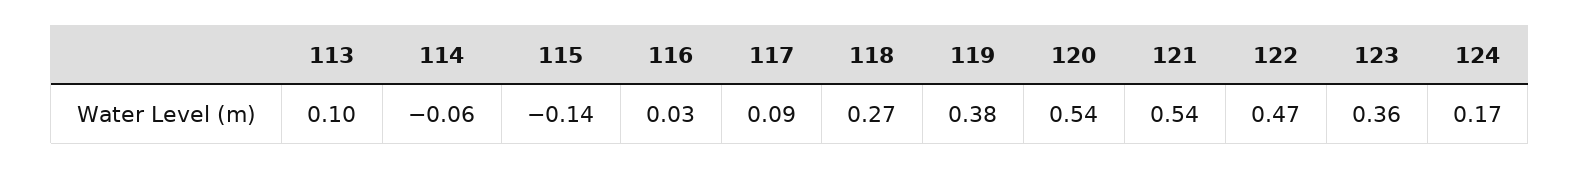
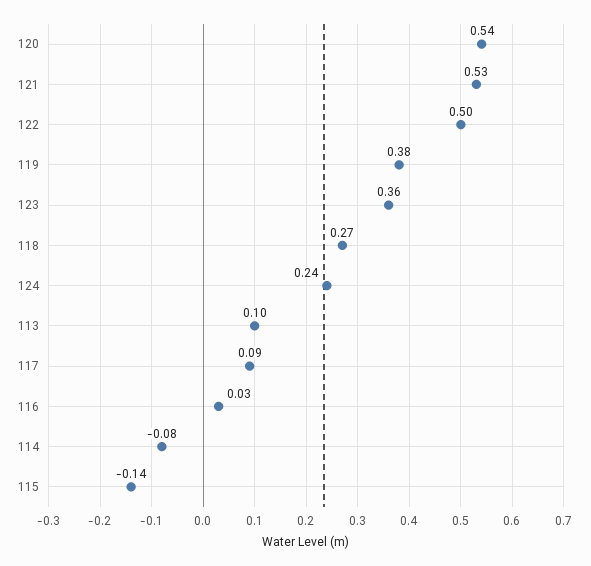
114: -0.06 -> -0.08
121: 0.54 -> 0.53
122: 0.47 -> 0.5
124: 0.17 -> 0.24

